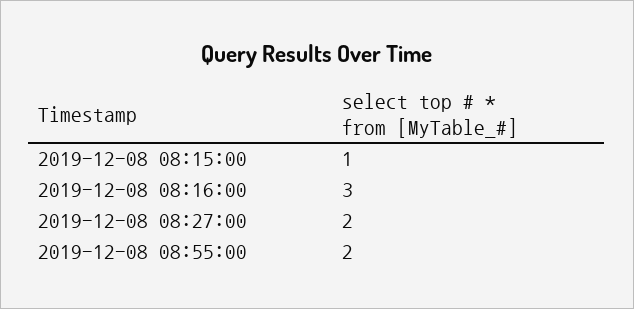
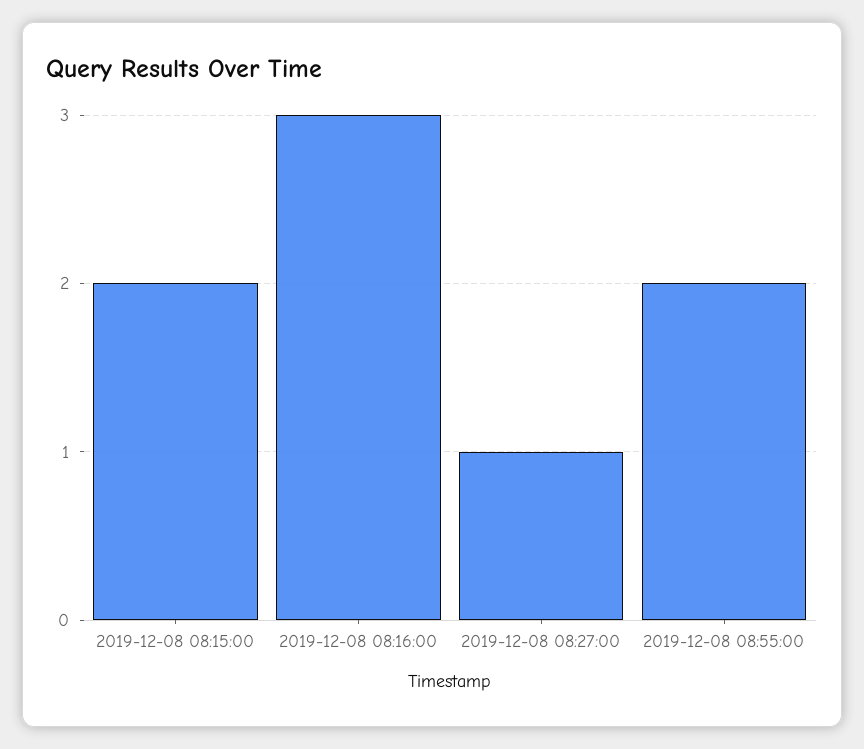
2019-12-08 08:15:00: 1 -> 2
2019-12-08 08:27:00: 2 -> 1

